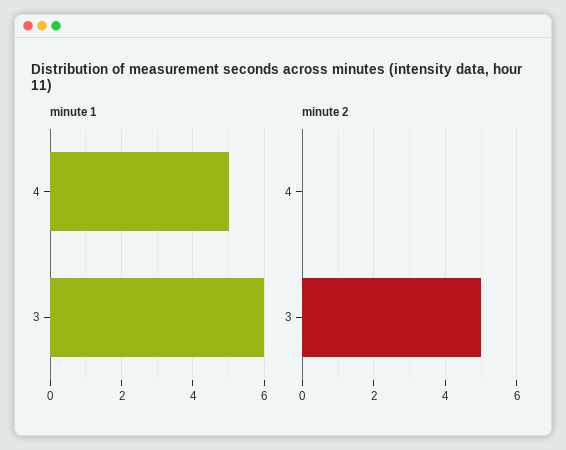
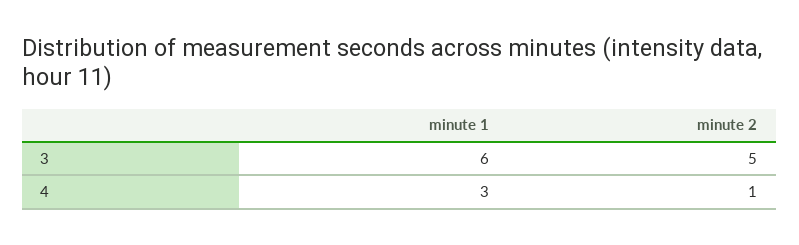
minute 1, 4: 5 -> 3
minute 2, 4: 0 -> 1

